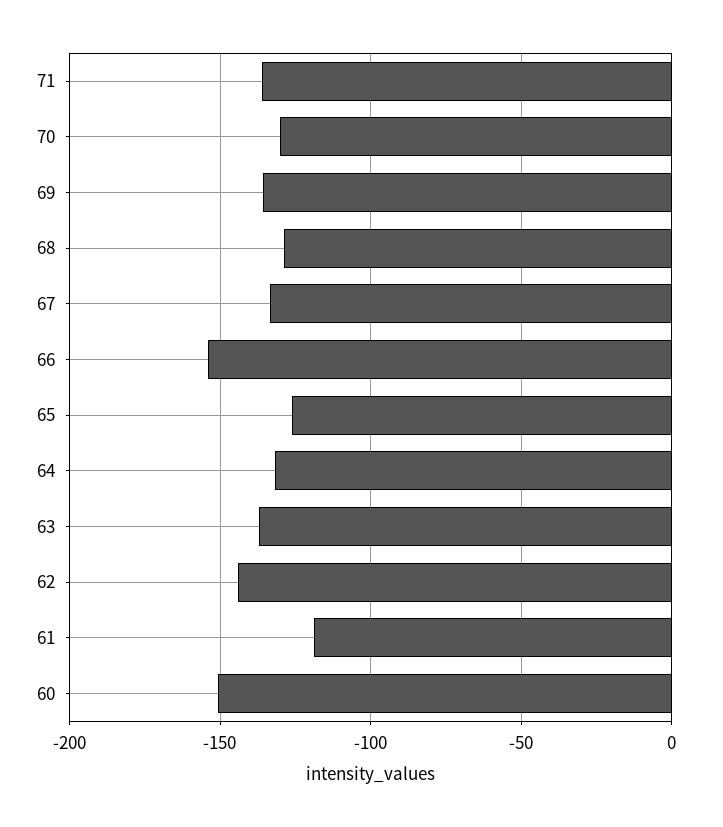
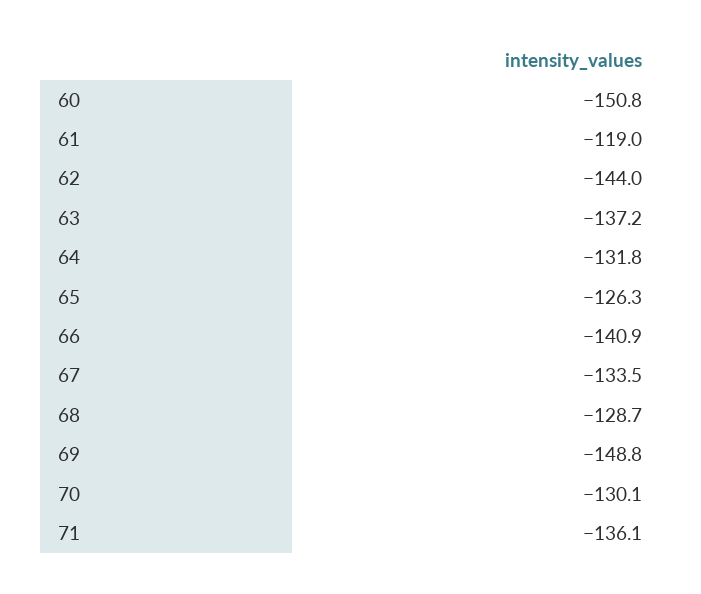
69: -135 -> -148.8
66: -155 -> -140.9

